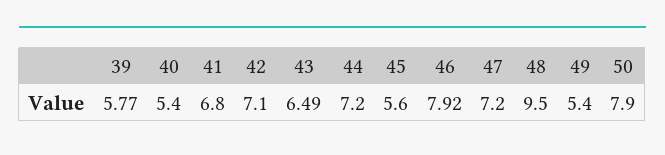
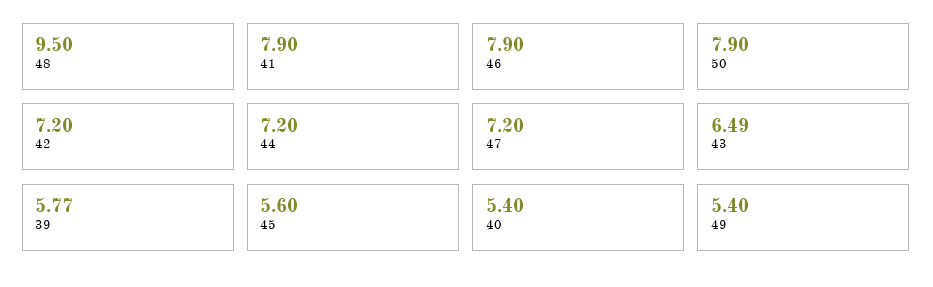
41: 6.8 -> 7.9
42: 7.1 -> 7.2
46: 7.92 -> 7.9

